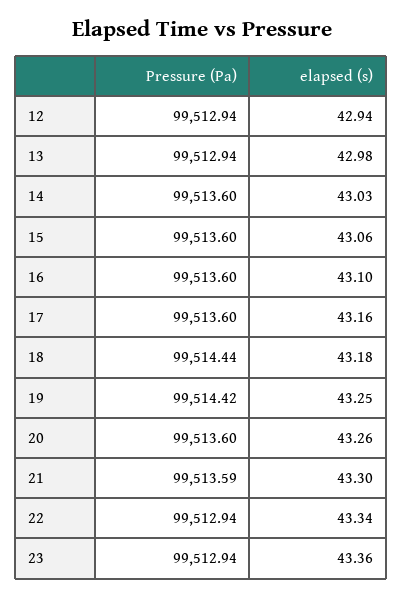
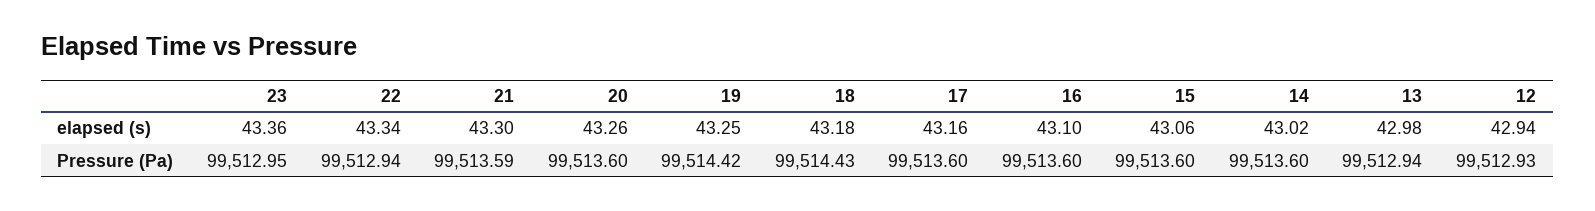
Pressure (Pa), 12: 99512.94 -> 99512.93
elapsed (s), 14: 43.03 -> 43.02
Pressure (Pa), 18: 99514.44 -> 99514.43
Pressure (Pa), 23: 99512.94 -> 99512.95

